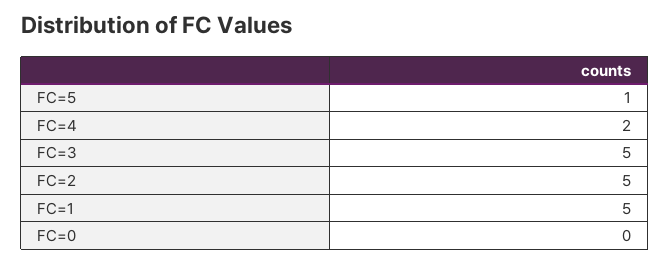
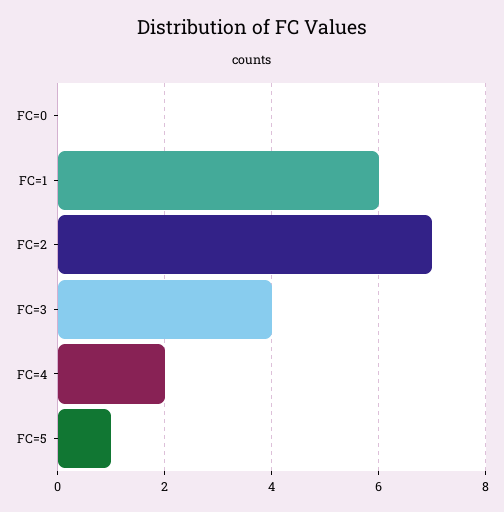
FC=3: 5 -> 4
FC=2: 5 -> 7
FC=1: 5 -> 6

